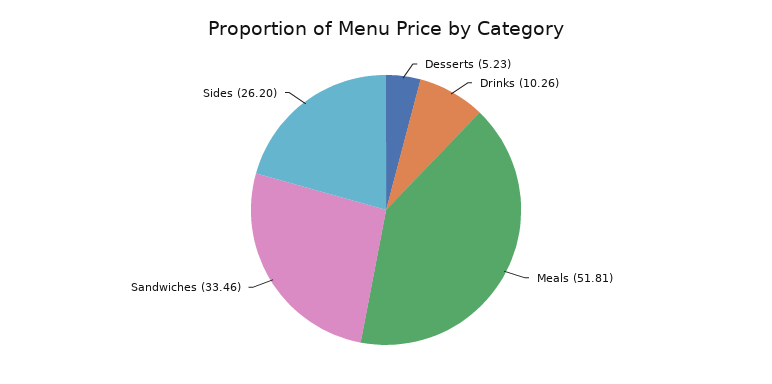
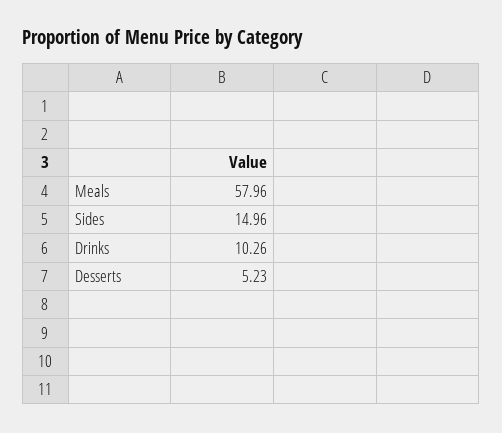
Meals: 51.81 -> 57.96
Sandwiches: 33.46 -> none
Sides: 26.2 -> 14.96

